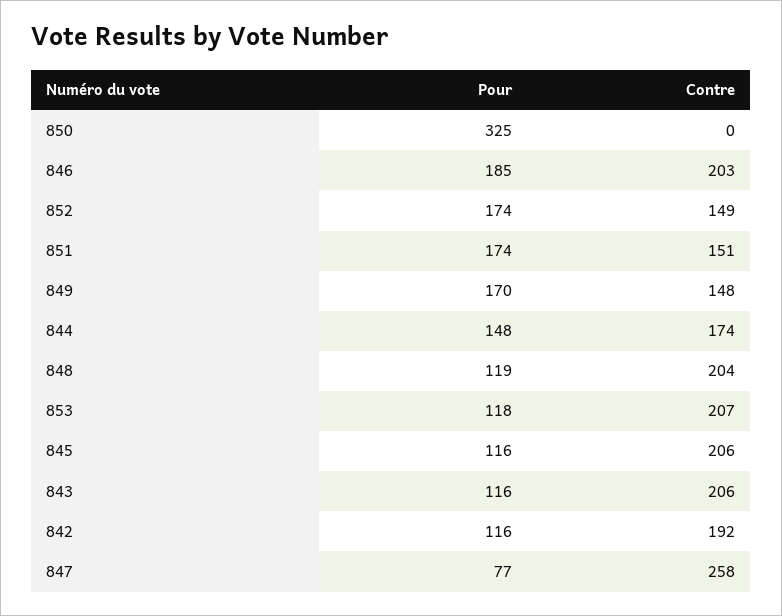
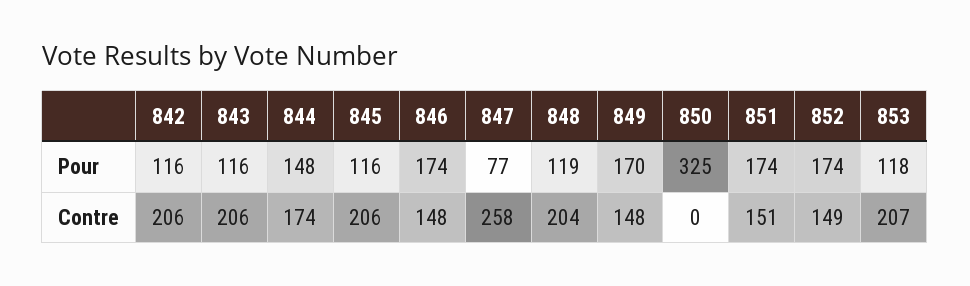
Pour, 846: 185 -> 174
Contre, 846: 203 -> 148
Contre, 842: 192 -> 206

